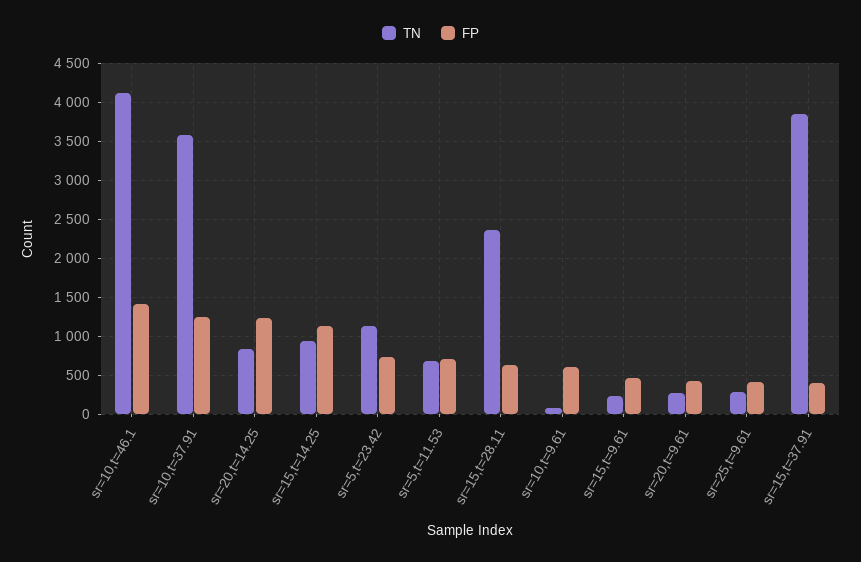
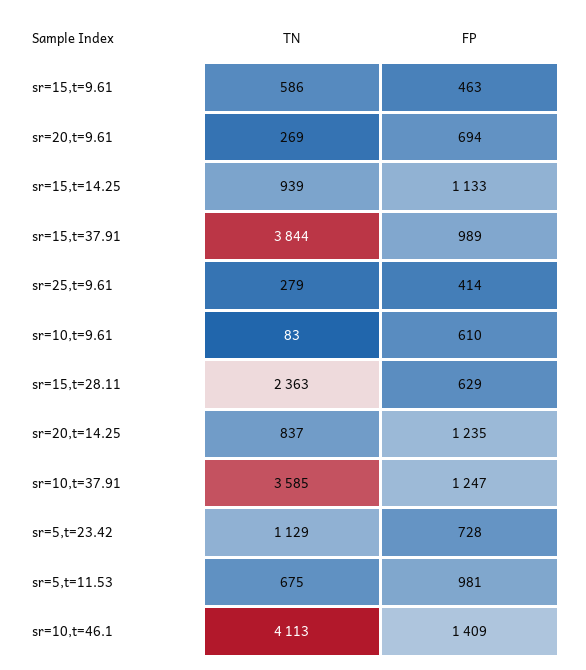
FP, sr=5,t=11.53: 700 -> 981
TN, sr=15,t=9.61: 200 -> 586
FP, sr=20,t=9.61: 400 -> 694
FP, sr=15,t=37.91: 400 -> 989

